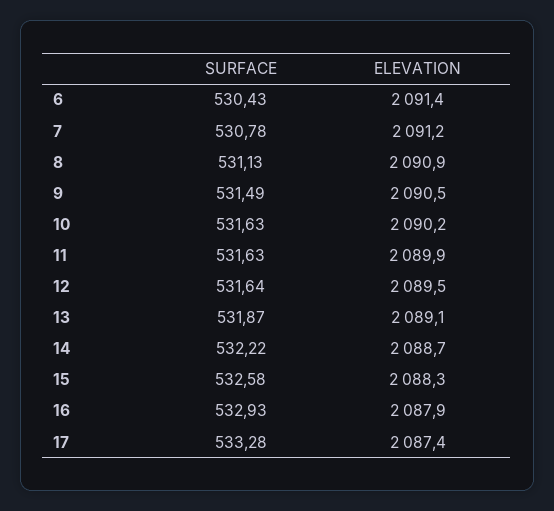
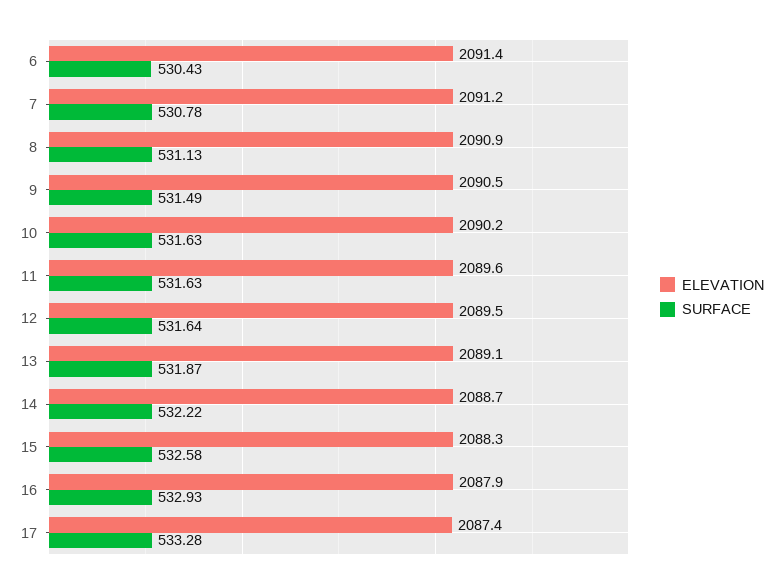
ELEVATION, 11: 2089.9 -> 2089.6

